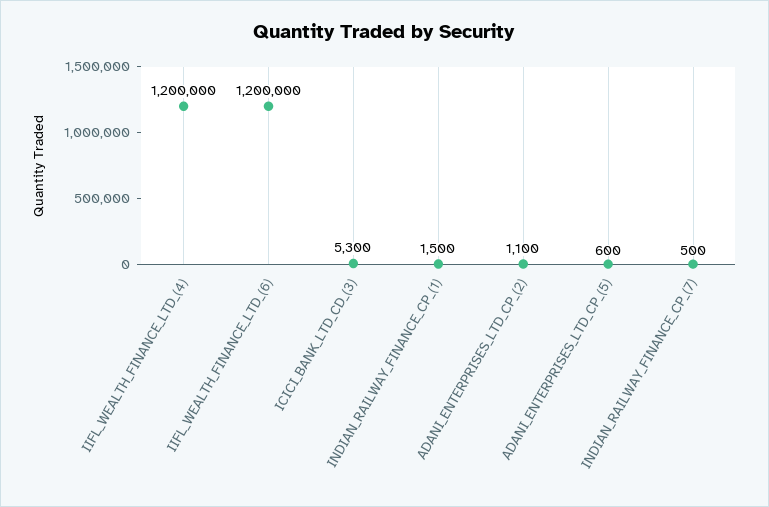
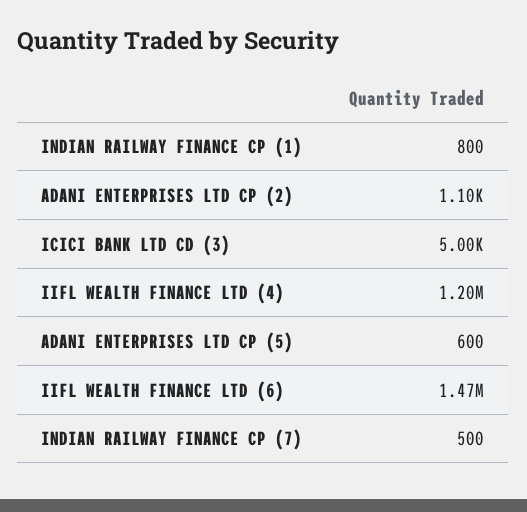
IIFL_WEALTH_FINANCE_LTD_(6): 1200000 -> 1470000
ICICI_BANK_LTD_CD_(3): 5300 -> 5000
INDIAN_RAILWAY_FINANCE_CP_(1): 1500 -> 800

